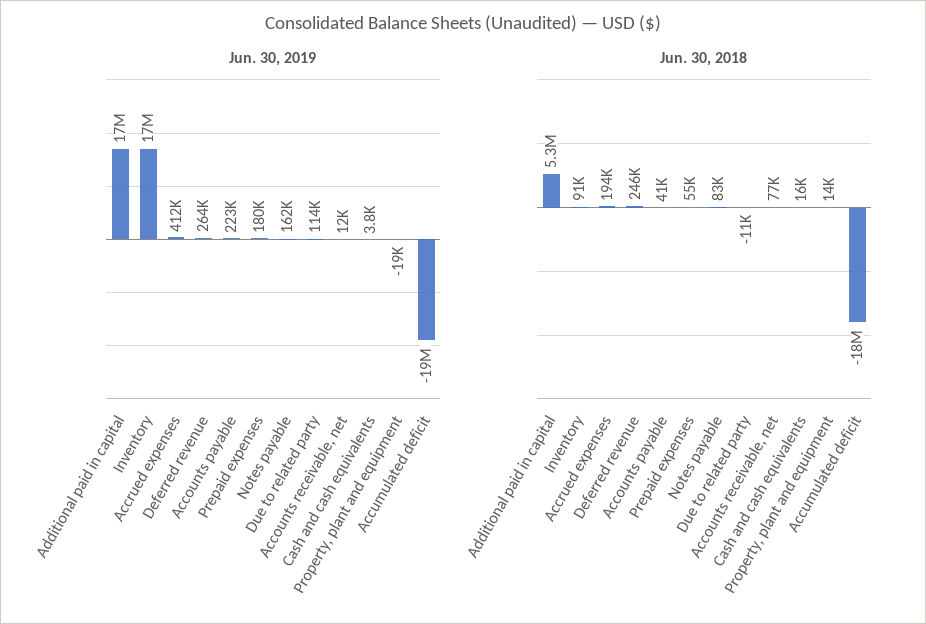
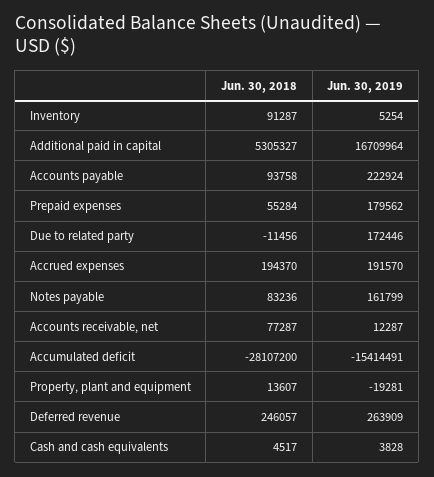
Jun. 30, 2019, Inventory: 17000000 -> 5254
Jun. 30, 2019, Accrued expenses: 412000 -> 191570
Jun. 30, 2019, Due to related party: 114000 -> 172446
Jun. 30, 2019, Accumulated deficit: -19000000 -> -15414491
Jun. 30, 2018, Accounts payable: 41000 -> 93758
Jun. 30, 2018, Cash and cash equivalents: 16000 -> 4517
Jun. 30, 2018, Accumulated deficit: -18000000 -> -28107200

